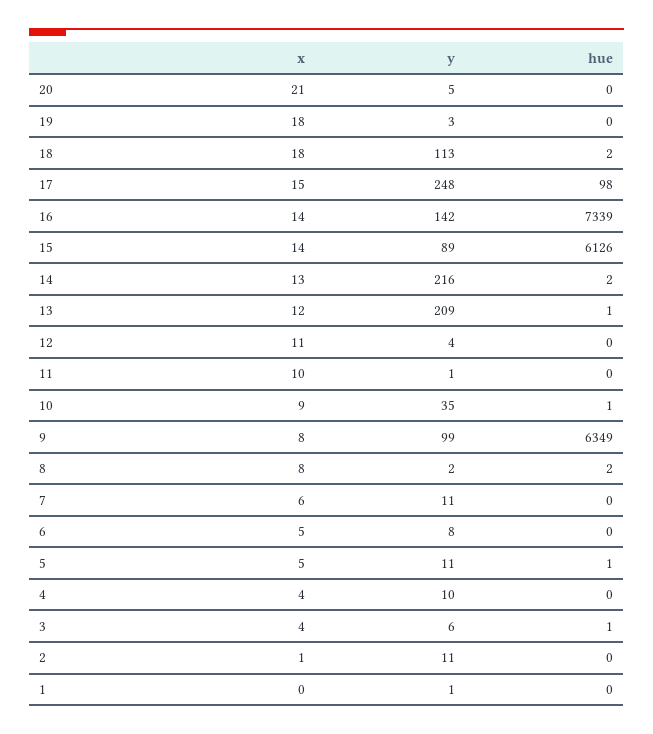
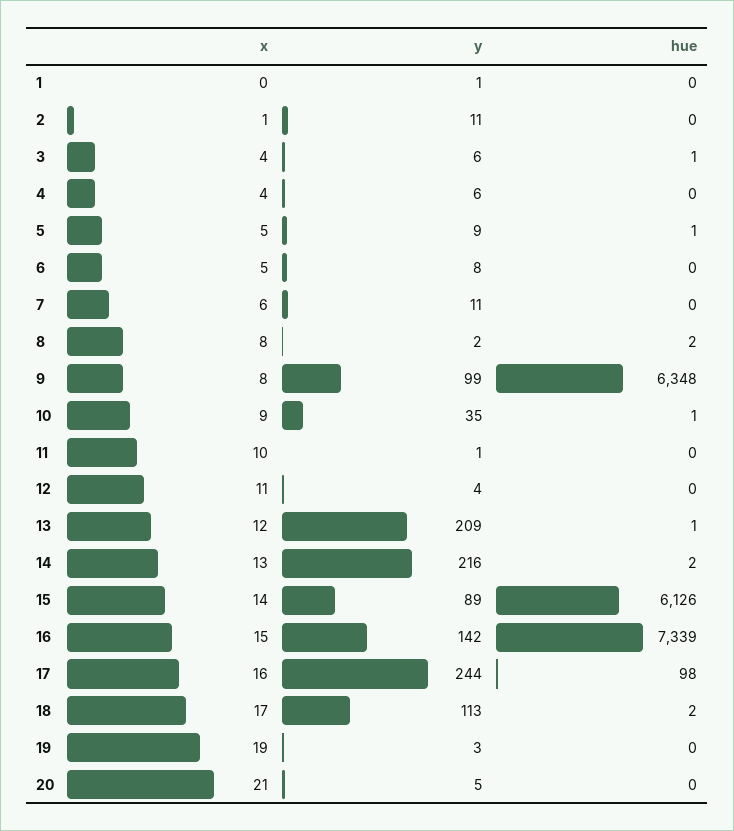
x, 19: 18 -> 19
x, 18: 18 -> 17
x, 17: 15 -> 16
y, 17: 248 -> 244
x, 16: 14 -> 15
hue, 9: 6349 -> 6348
y, 5: 11 -> 9
y, 4: 10 -> 6

